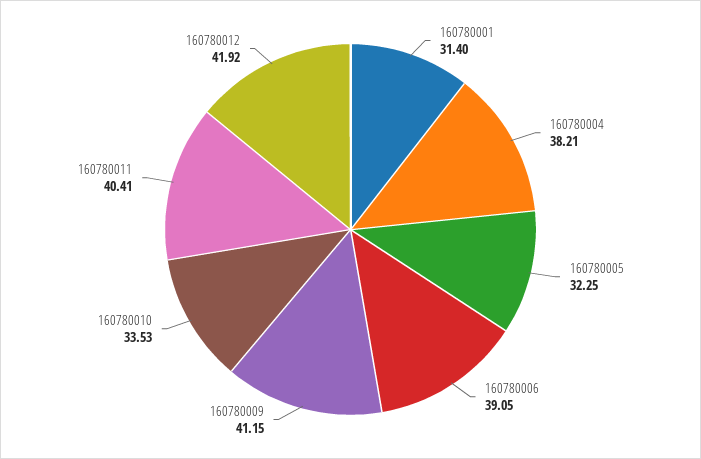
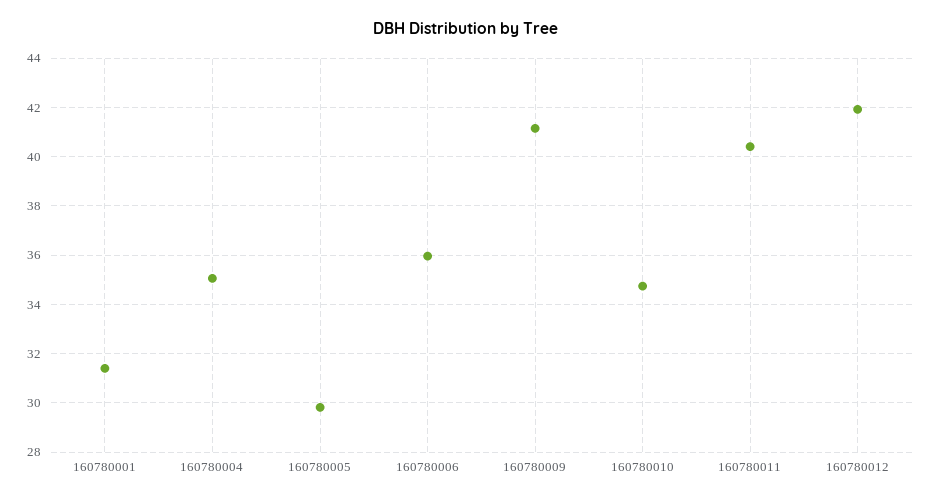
160780004: 38.21 -> 35
160780005: 32.25 -> 29.75
160780006: 39.05 -> 36
160780010: 33.53 -> 34.75

